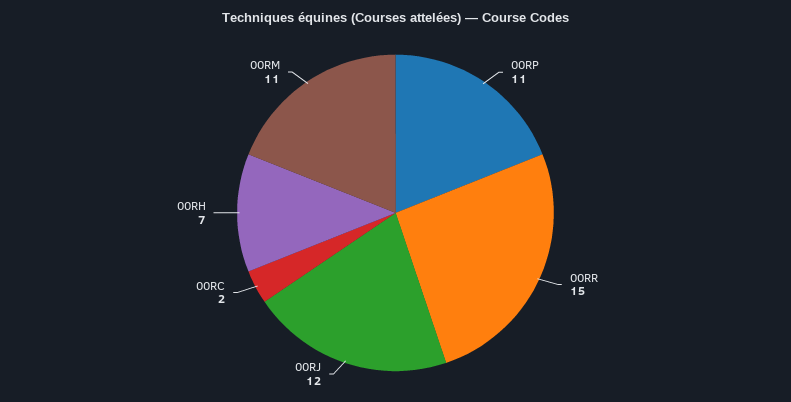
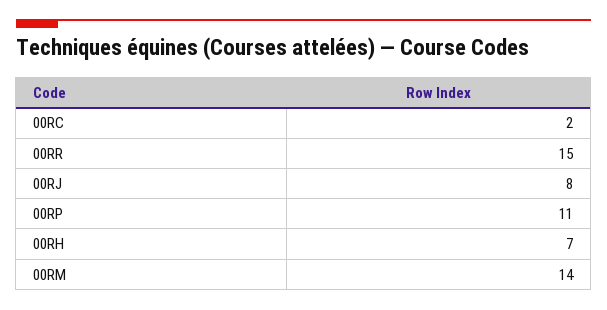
00RJ: 12 -> 8
00RM: 11 -> 14

